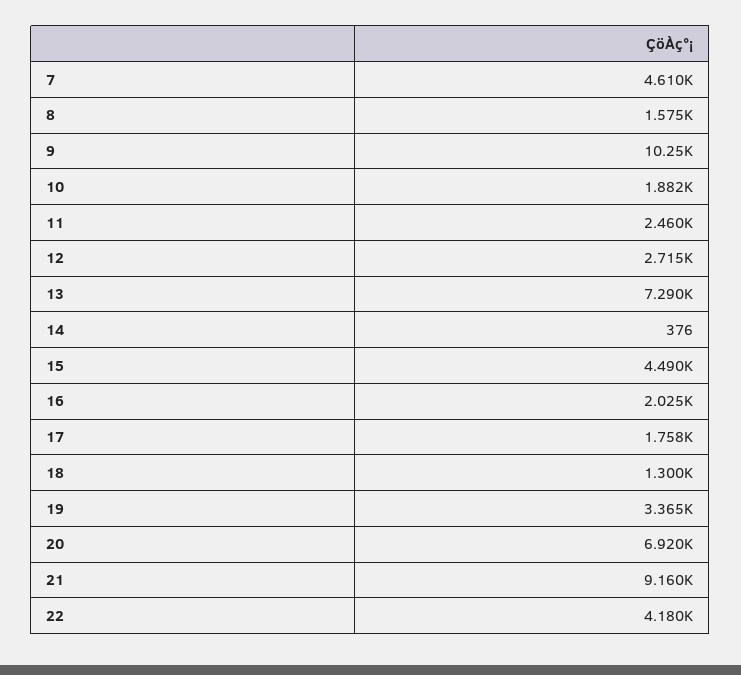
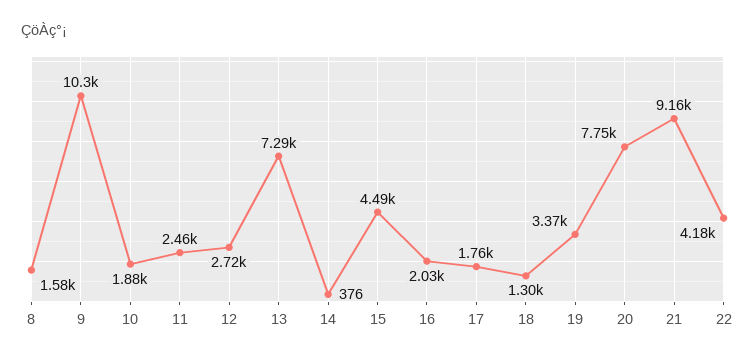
7: 4610 -> none
20: 6920 -> 7750

